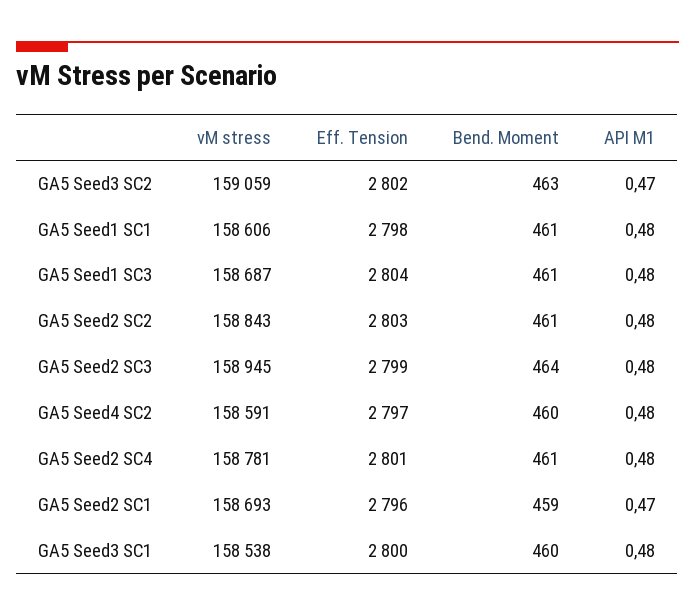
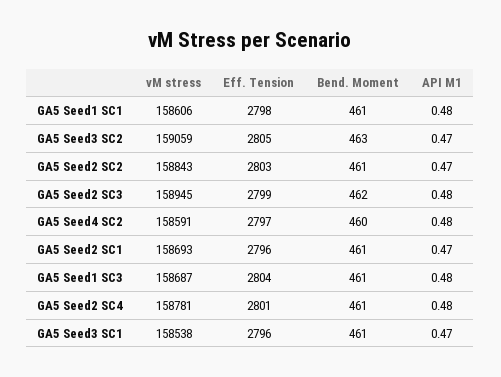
Eff. Tension, GA5 Seed3 SC2: 2802 -> 2805
API M1, GA5 Seed2 SC2: 0.48 -> 0.47
Bend. Moment, GA5 Seed2 SC3: 464 -> 462
Bend. Moment, GA5 Seed2 SC1: 459 -> 461
Eff. Tension, GA5 Seed3 SC1: 2800 -> 2796
Bend. Moment, GA5 Seed3 SC1: 460 -> 461
API M1, GA5 Seed3 SC1: 0.48 -> 0.47

